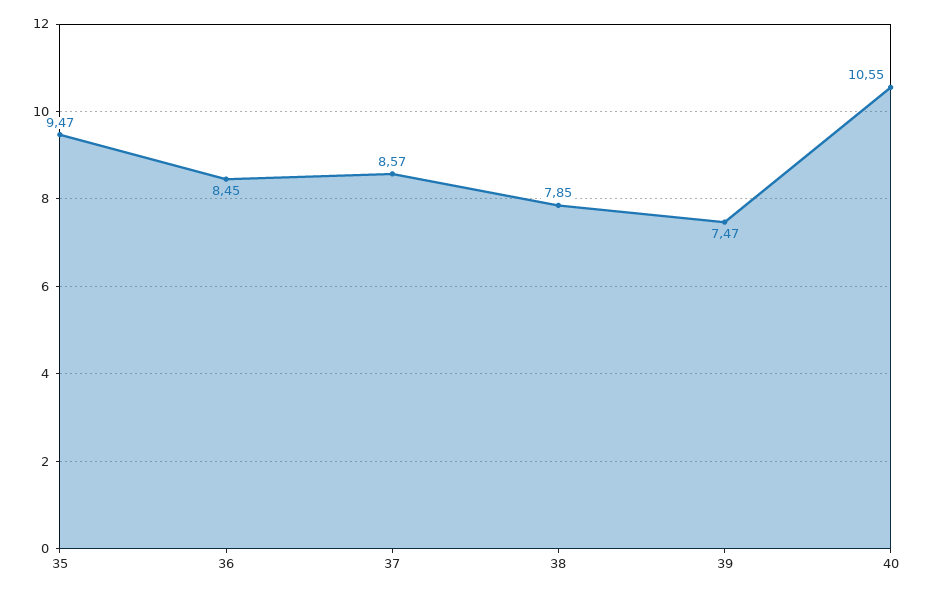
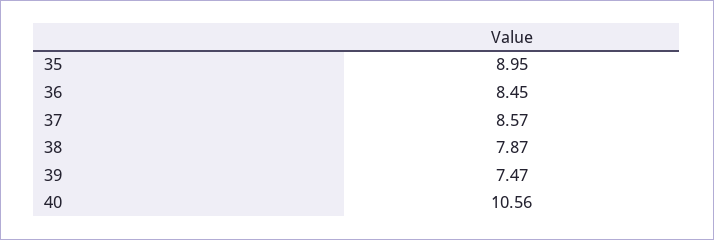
35: 9.47 -> 8.95
38: 7.85 -> 7.87
40: 10.55 -> 10.56

